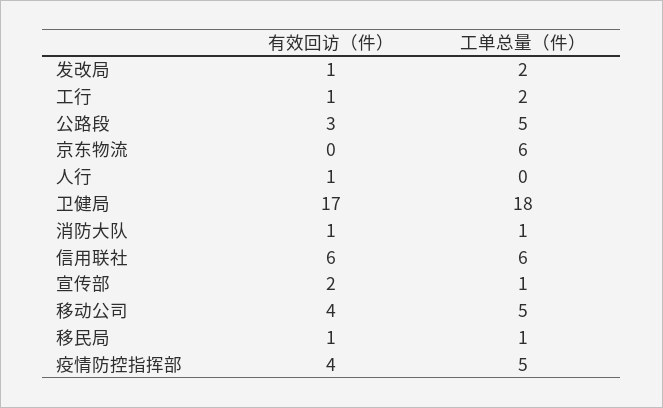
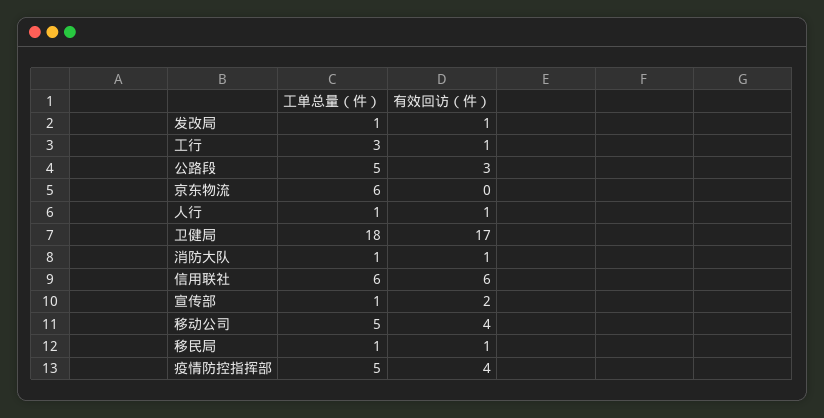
工单总量（件）, 发改局: 2 -> 1
工单总量（件）, 工行: 2 -> 3
工单总量（件）, 人行: 0 -> 1

